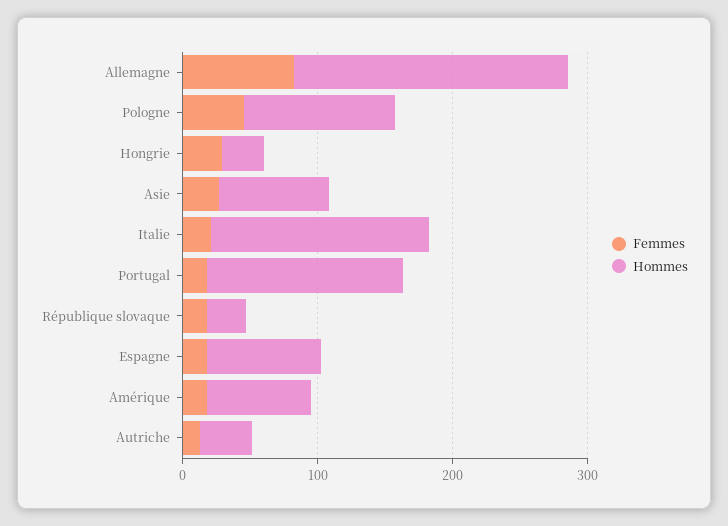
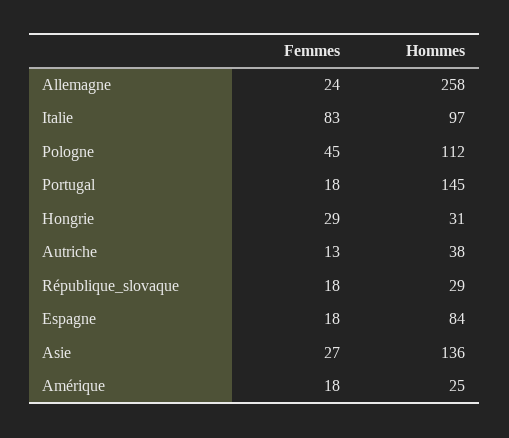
Femmes, Allemagne: 80 -> 24
Hommes, Allemagne: 200 -> 258
Hommes, Asie: 80 -> 136
Femmes, Italie: 20 -> 83
Hommes, Italie: 160 -> 97
Hommes, Amérique: 80 -> 25

